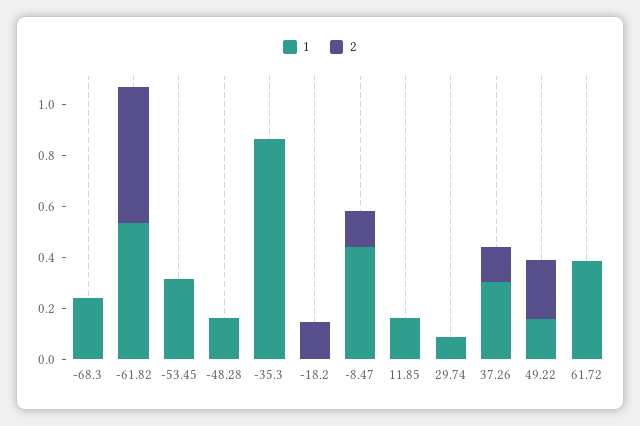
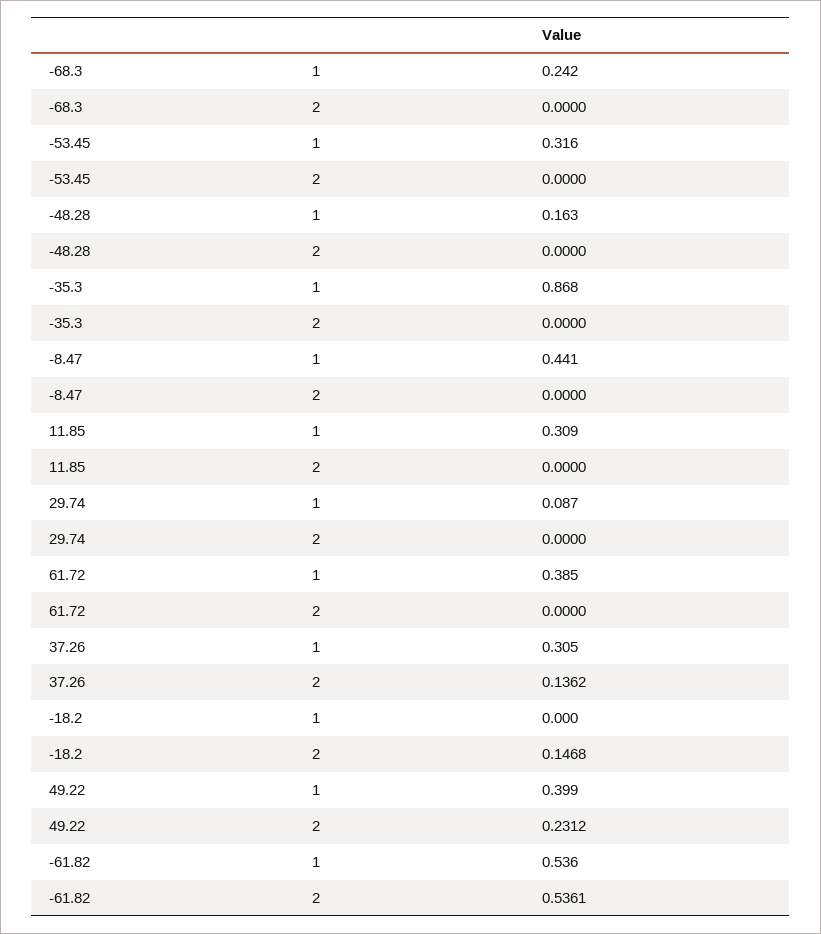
2, -8.47: 0.15 -> 0
1, 11.85: 0.15 -> 0.309
1, 49.22: 0.15 -> 0.399

